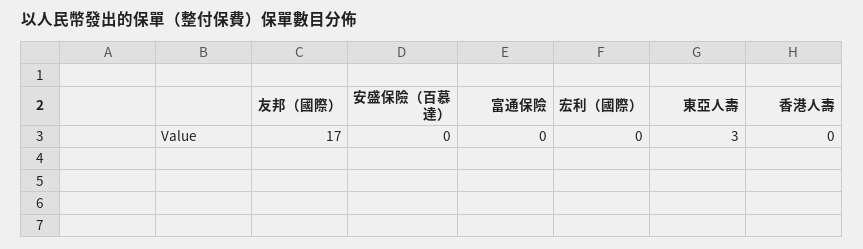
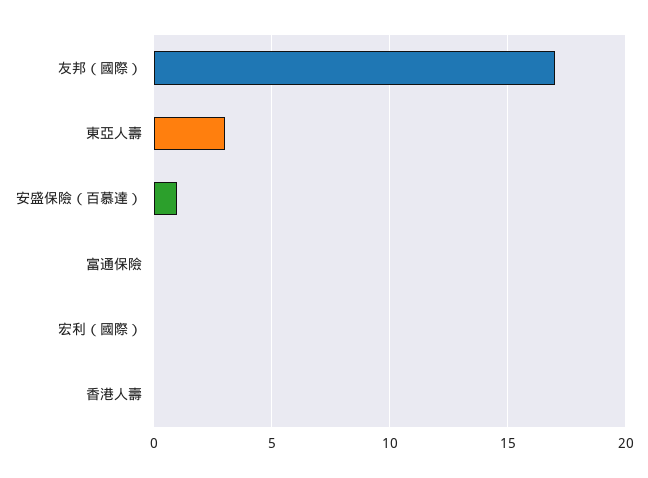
安盛保險（百慕達）: 0 -> 1

